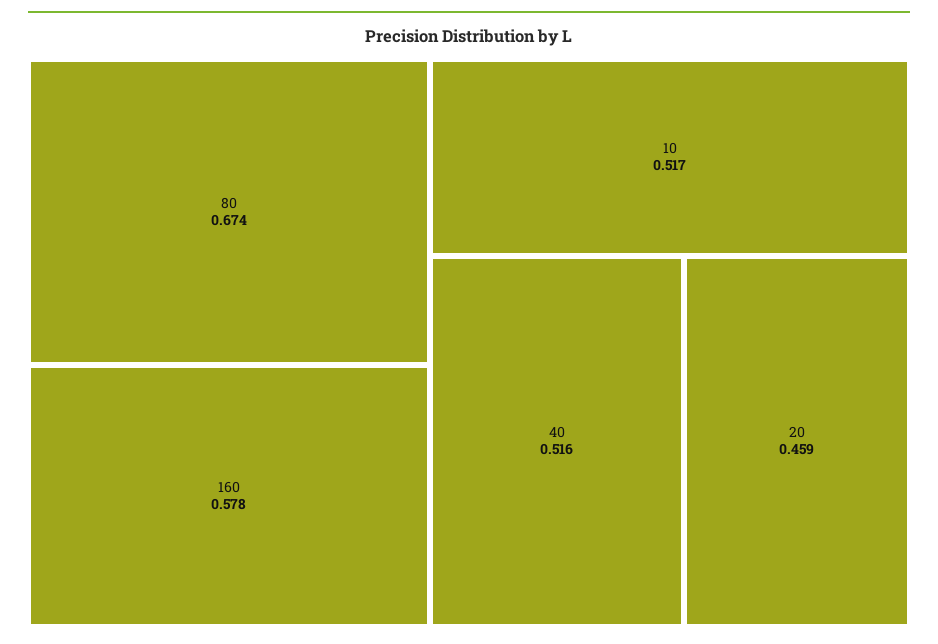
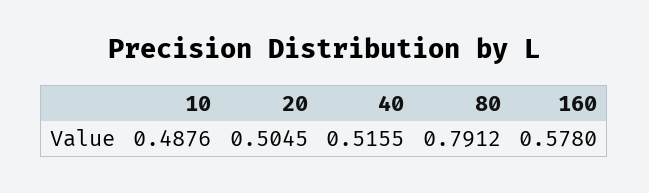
80: 0.674 -> 0.7912
10: 0.517 -> 0.4876
20: 0.459 -> 0.5045

